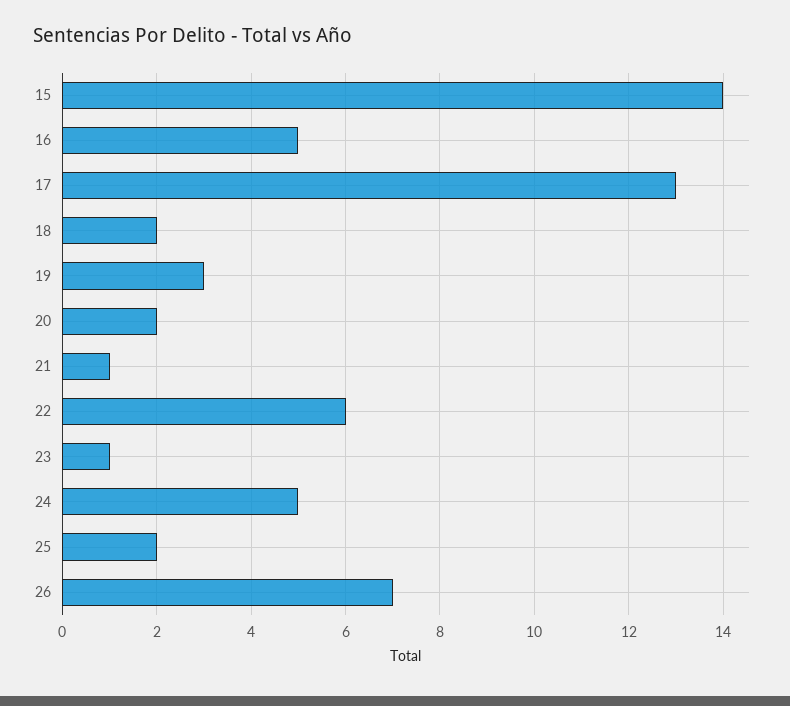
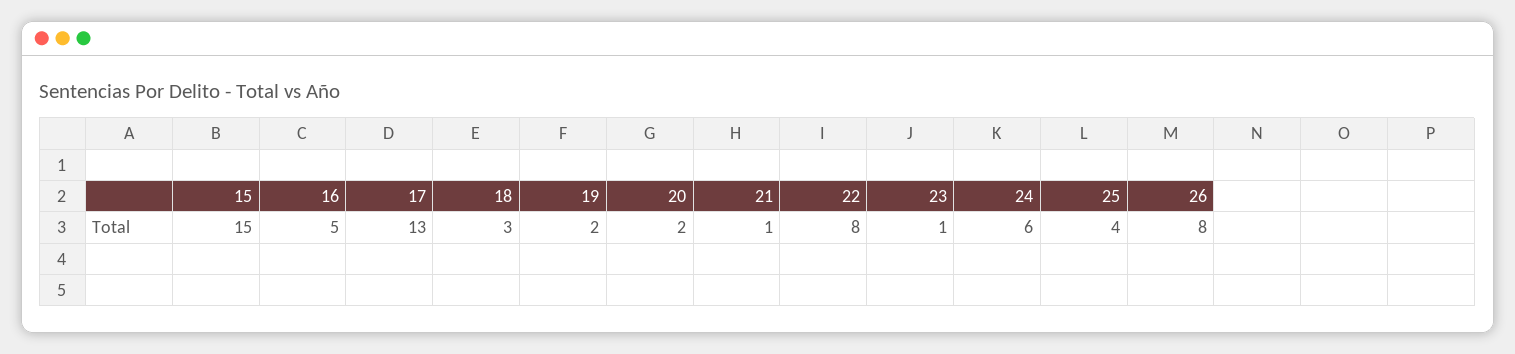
15: 14 -> 15
18: 2 -> 3
19: 3 -> 2
22: 6 -> 8
24: 5 -> 6
25: 2 -> 4
26: 7 -> 8

